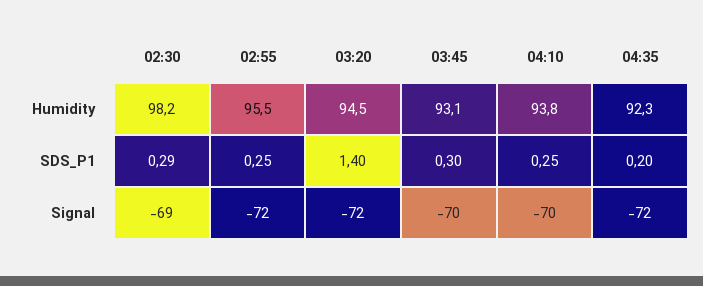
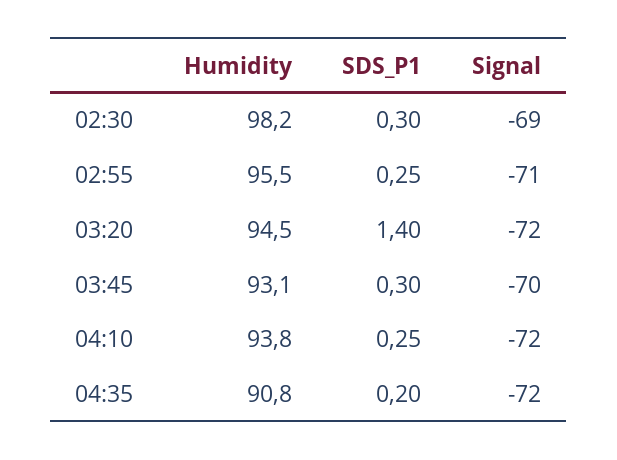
04:35, Humidity: 92.3 -> 90.8
02:30, SDS_P1: 0.29 -> 0.3
02:55, Signal: -72 -> -71
04:10, Signal: -70 -> -72

